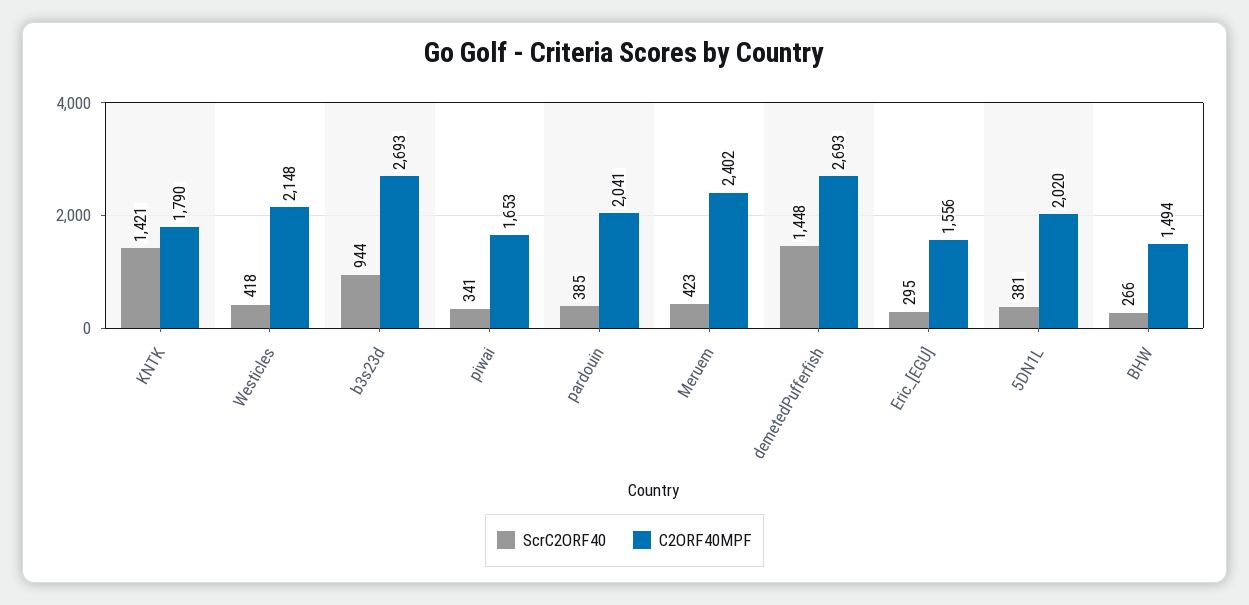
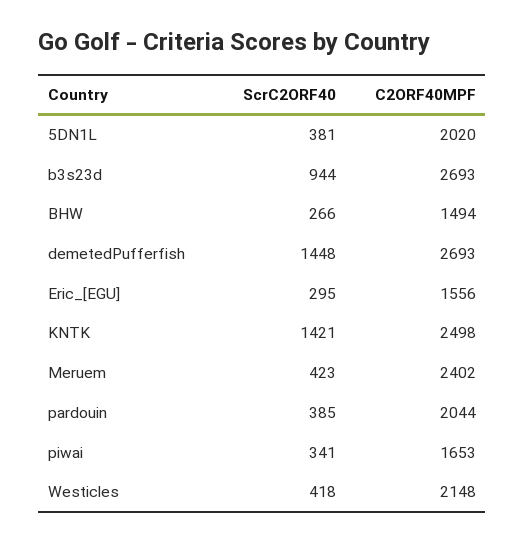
C2ORF40MPF, KNTK: 1790 -> 2498
C2ORF40MPF, pardouin: 2041 -> 2044

